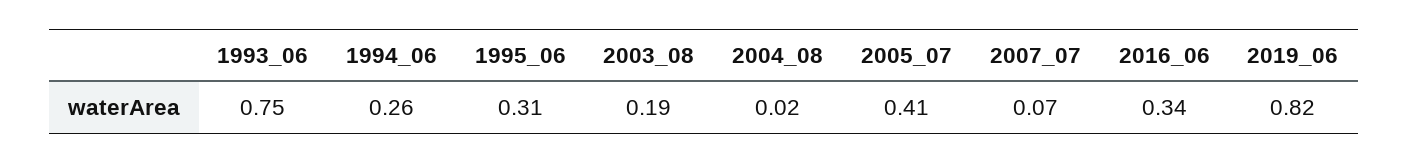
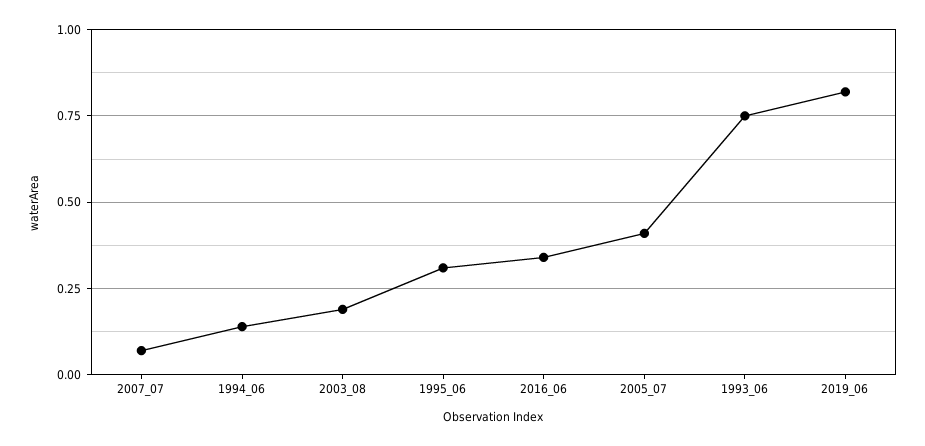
1994_06: 0.26 -> 0.15
2004_08: 0.02 -> none

